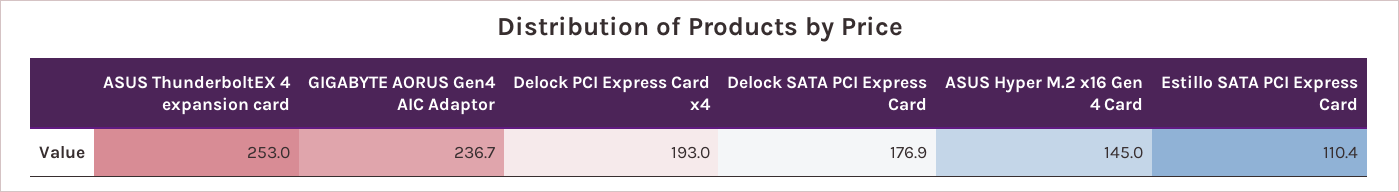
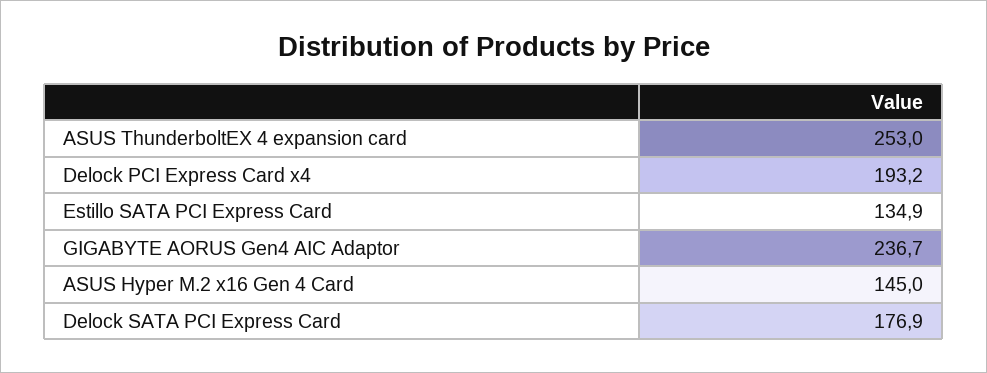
Delock PCI Express Card x4: 193 -> 193.2
Estillo SATA PCI Express Card: 110.4 -> 134.9

